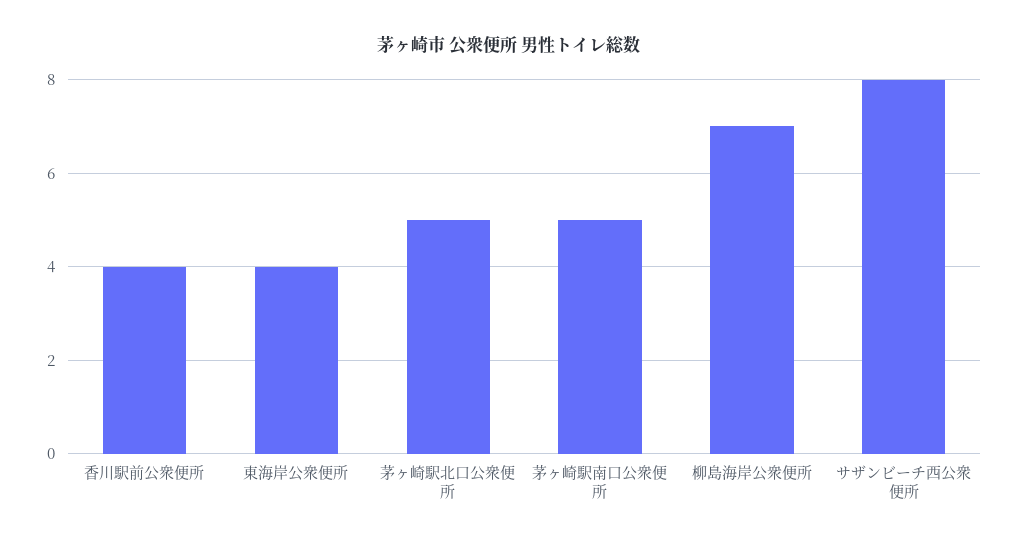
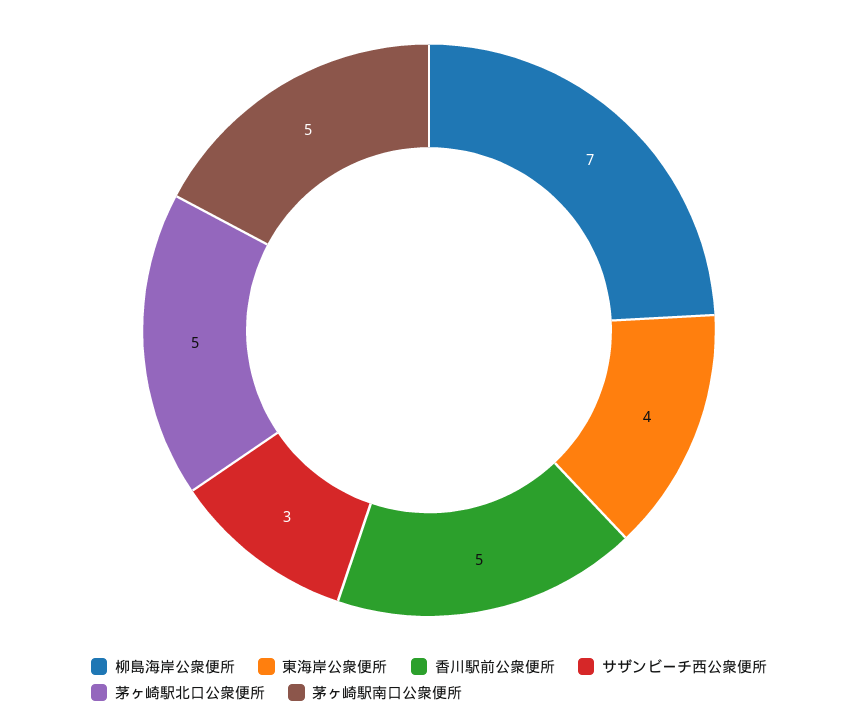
香川駅前公衆便所: 4 -> 5
サザンビーチ西公衆便所: 8 -> 3

